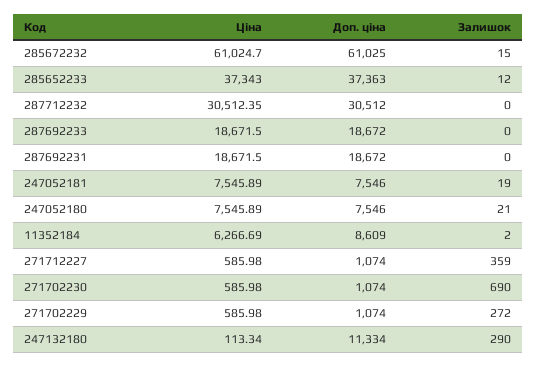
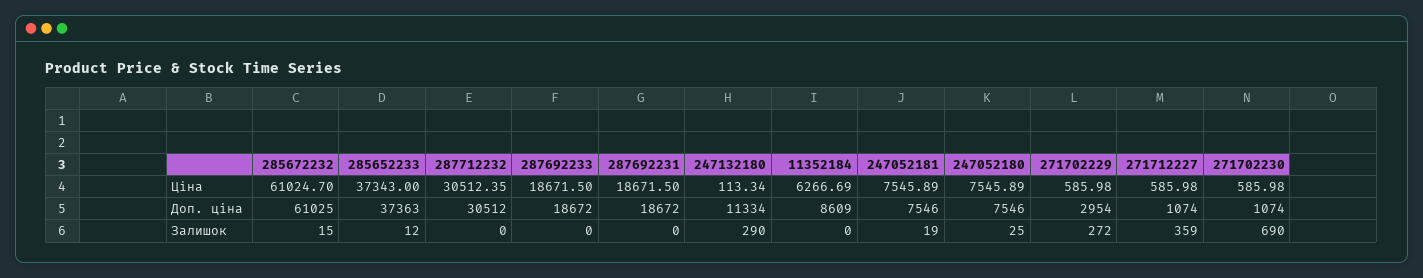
Залишок, 247052180: 21 -> 25
Залишок, 11352184: 2 -> 0
Доп. ціна, 271702229: 1074 -> 2954

